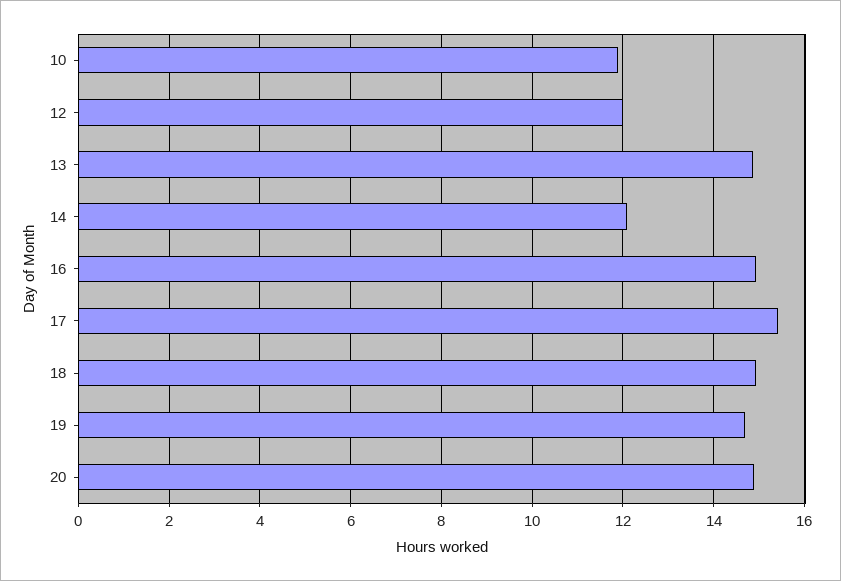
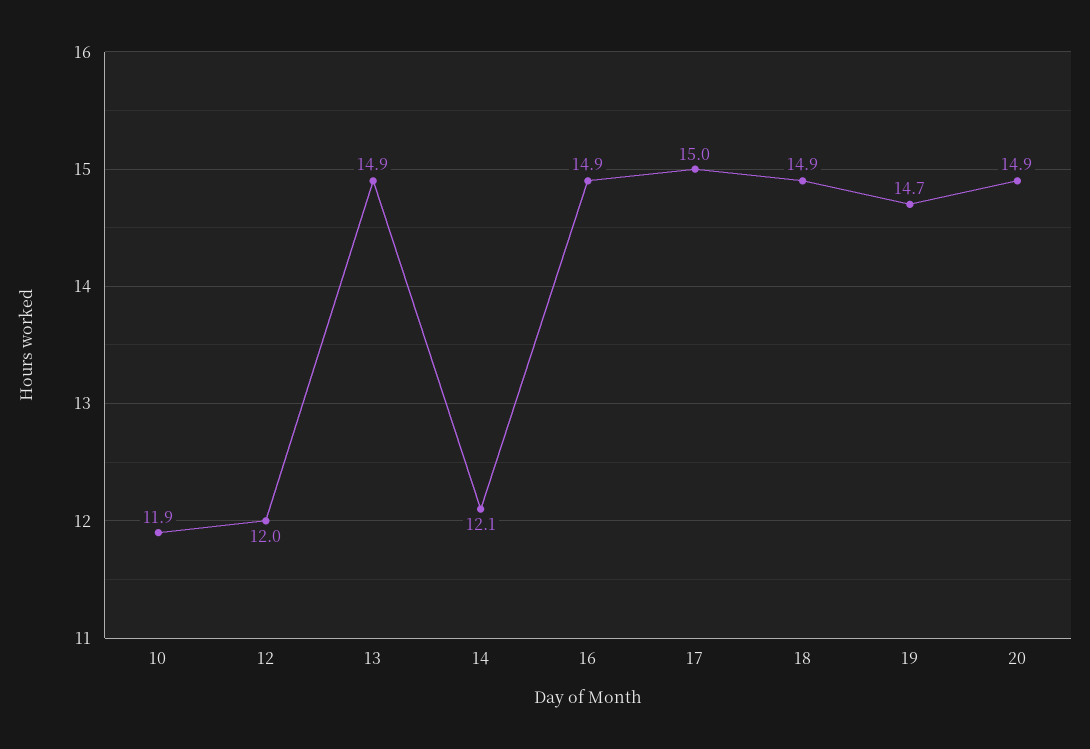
17: 15.4 -> 15

